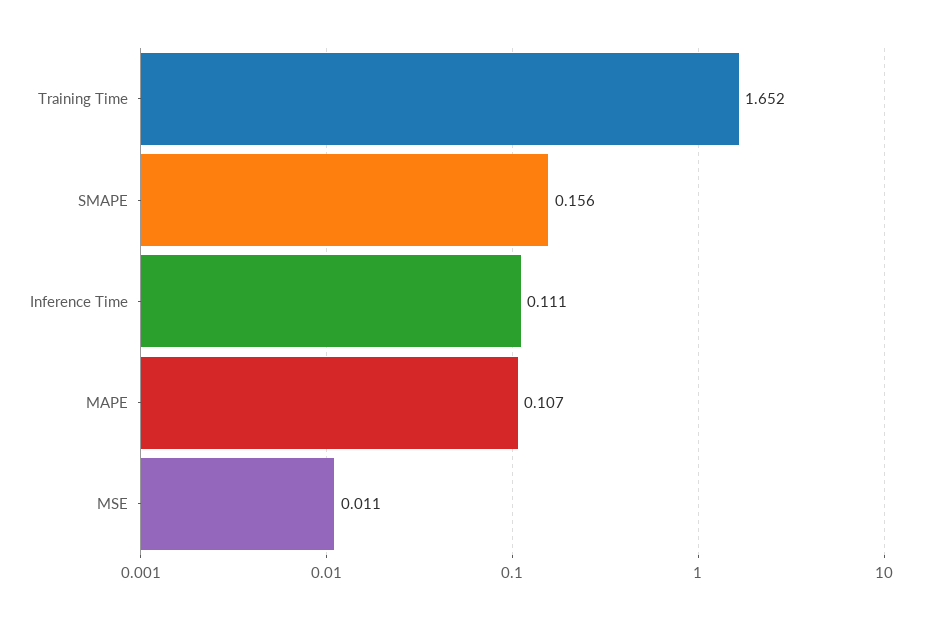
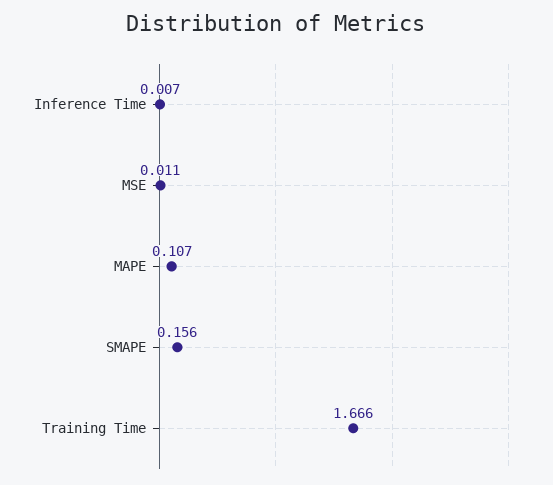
Training Time: 1.652 -> 1.666
Inference Time: 0.111 -> 0.007

